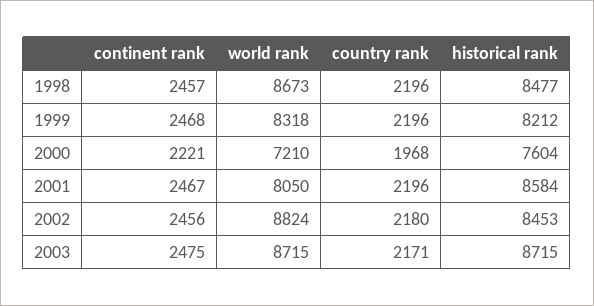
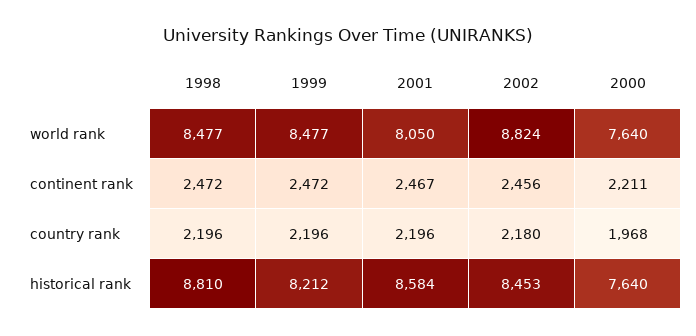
continent rank, 1998: 2457 -> 2472
world rank, 1998: 8673 -> 8477
historical rank, 1998: 8477 -> 8810
continent rank, 1999: 2468 -> 2472
world rank, 1999: 8318 -> 8477
continent rank, 2000: 2221 -> 2211
world rank, 2000: 7210 -> 7640
historical rank, 2000: 7604 -> 7640
continent rank, 2003: 2475 -> none
world rank, 2003: 8715 -> none
country rank, 2003: 2171 -> none
historical rank, 2003: 8715 -> none

